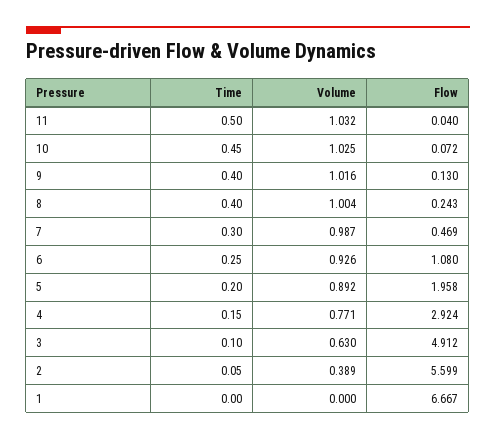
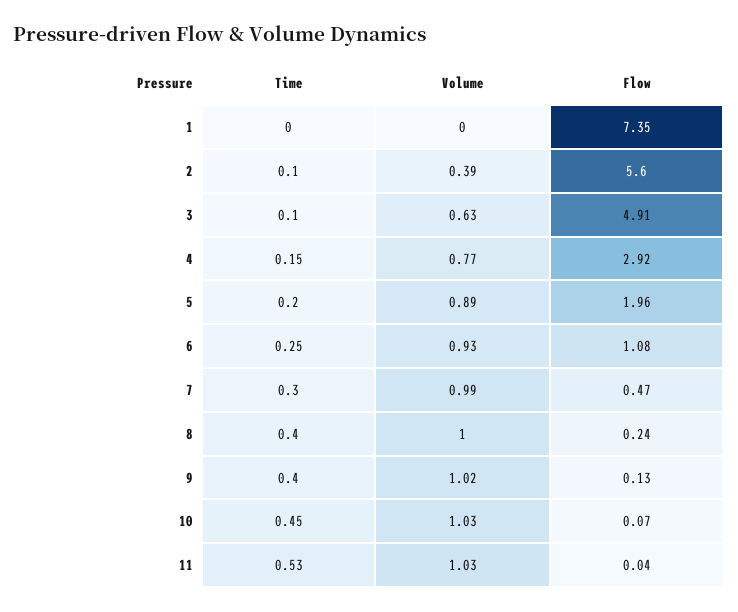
Time, 11: 0.5 -> 0.53
Time, 2: 0.05 -> 0.1
Flow, 1: 6.667 -> 7.35

